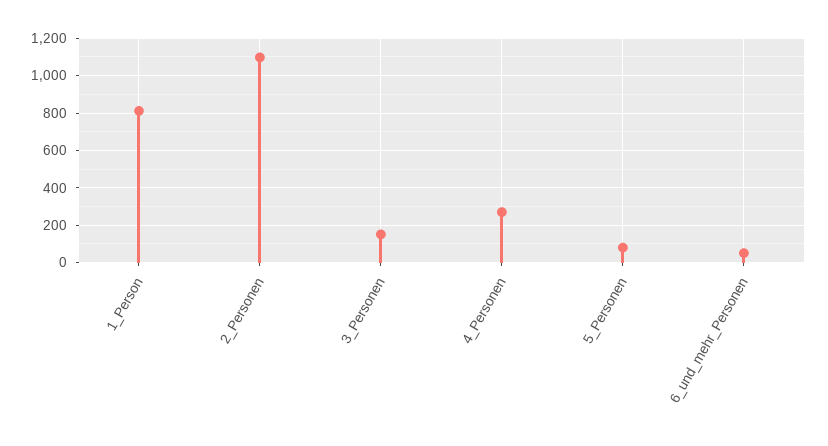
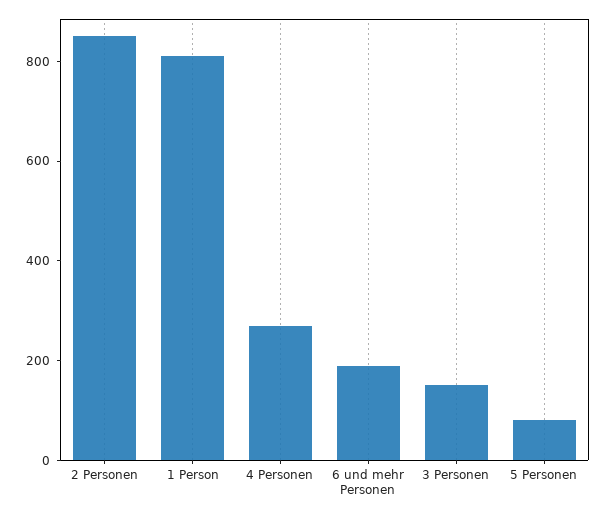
2_Personen: 1100 -> 850
6_und_mehr_Personen: 50 -> 200

